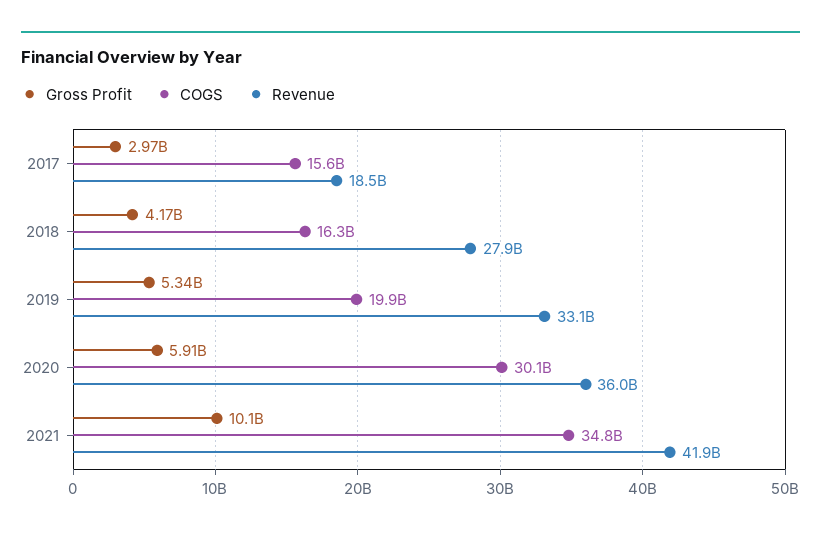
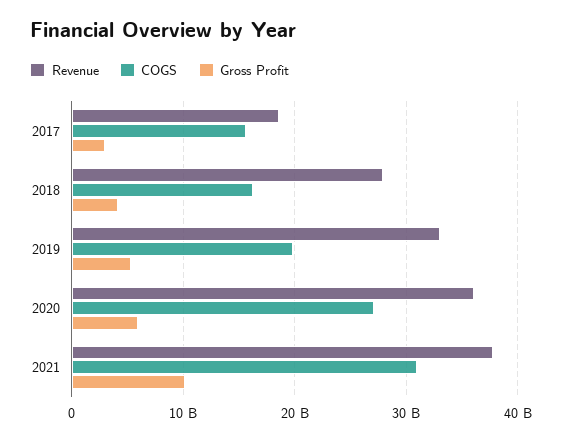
COGS, 2020: 30100000000 -> 27000000000
COGS, 2021: 34800000000 -> 31000000000
Revenue, 2021: 41900000000 -> 38000000000

